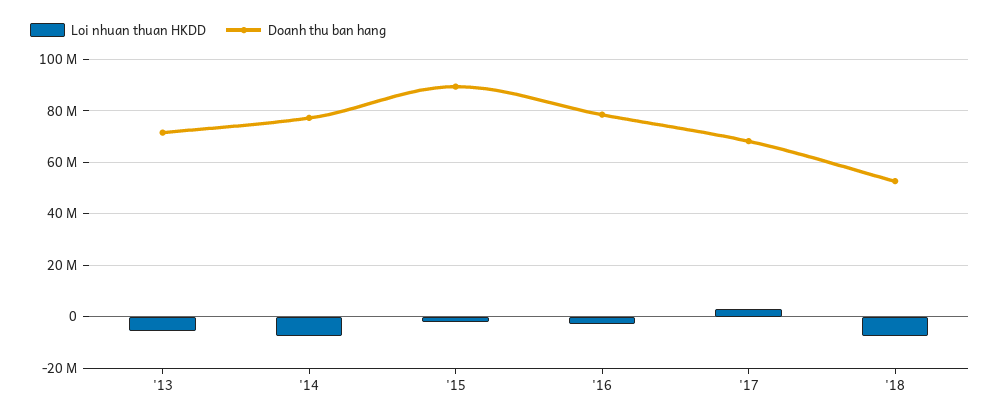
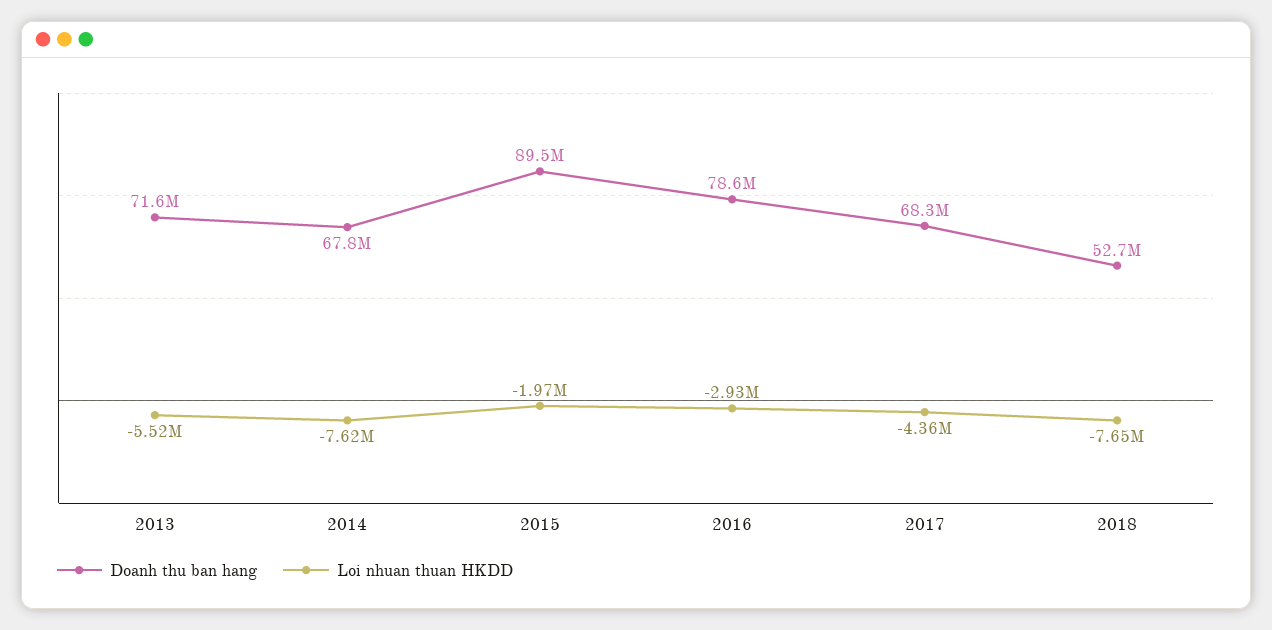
Doanh thu ban hang, '14: 77500000 -> 67800000
Loi nhuan thuan HKDD, '17: 2500000 -> -4360000

